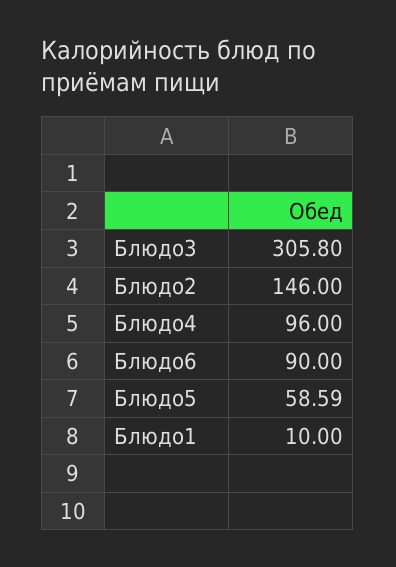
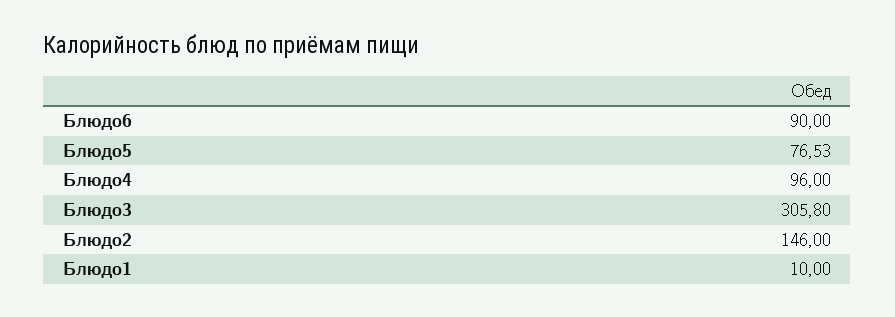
Блюдо5: 58.59 -> 76.53

